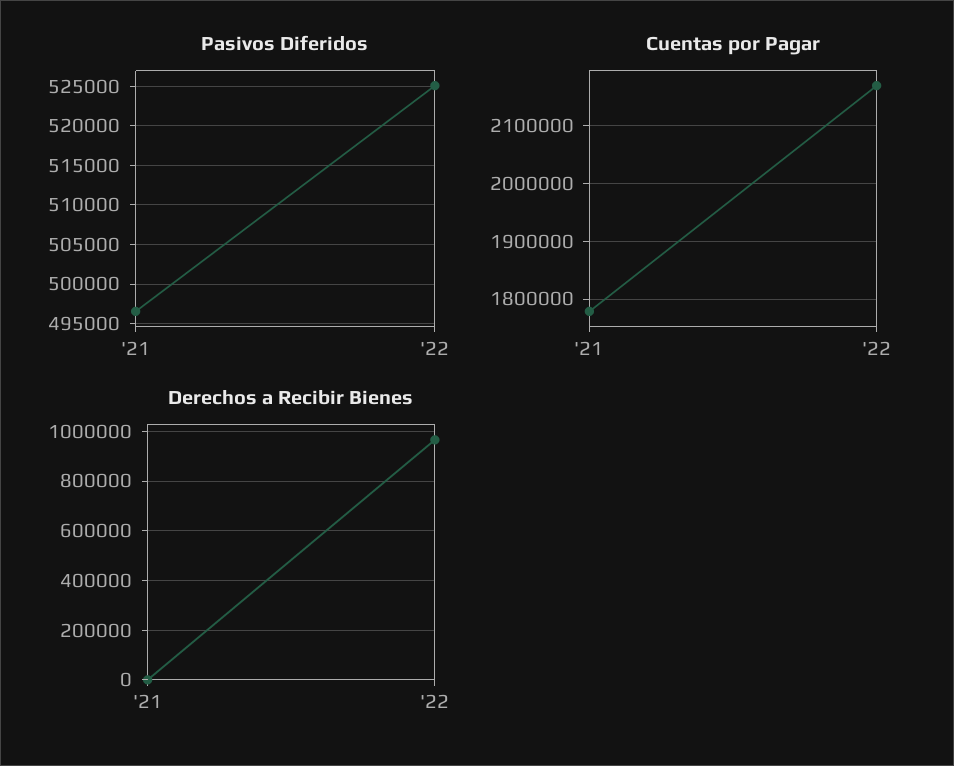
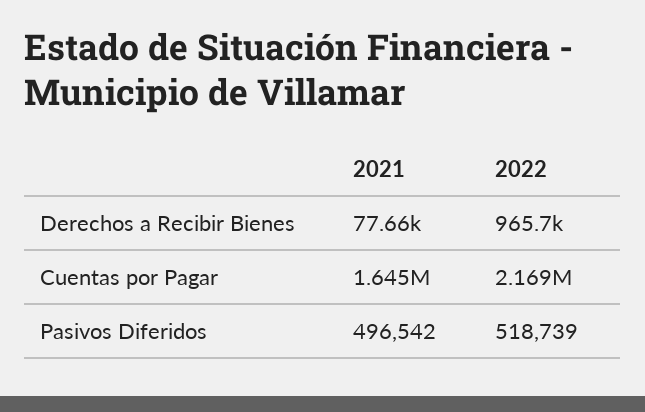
Pasivos Diferidos, '22: 525000 -> 518739
Cuentas por Pagar, '21: 1780000 -> 1645000
Derechos a Recibir Bienes, '21: 0 -> 77660

